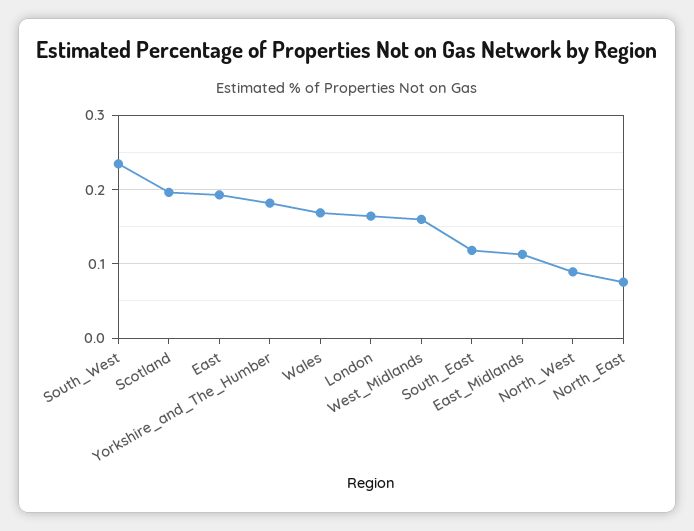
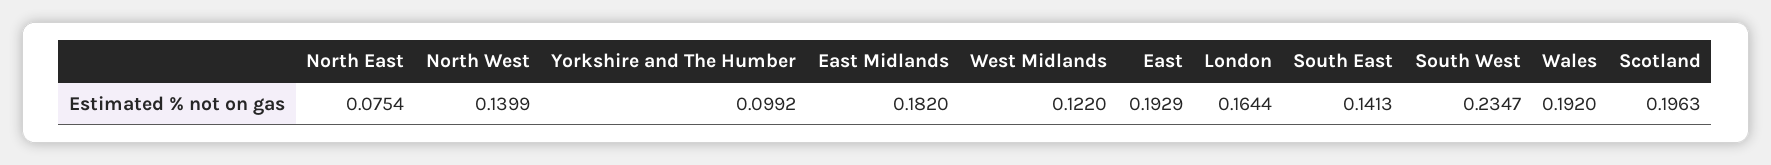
Yorkshire_and_The_Humber: 0.18 -> 0.0992
Wales: 0.17 -> 0.192
West_Midlands: 0.16 -> 0.122
South_East: 0.12 -> 0.1413
East_Midlands: 0.11 -> 0.182
North_West: 0.09 -> 0.1399

